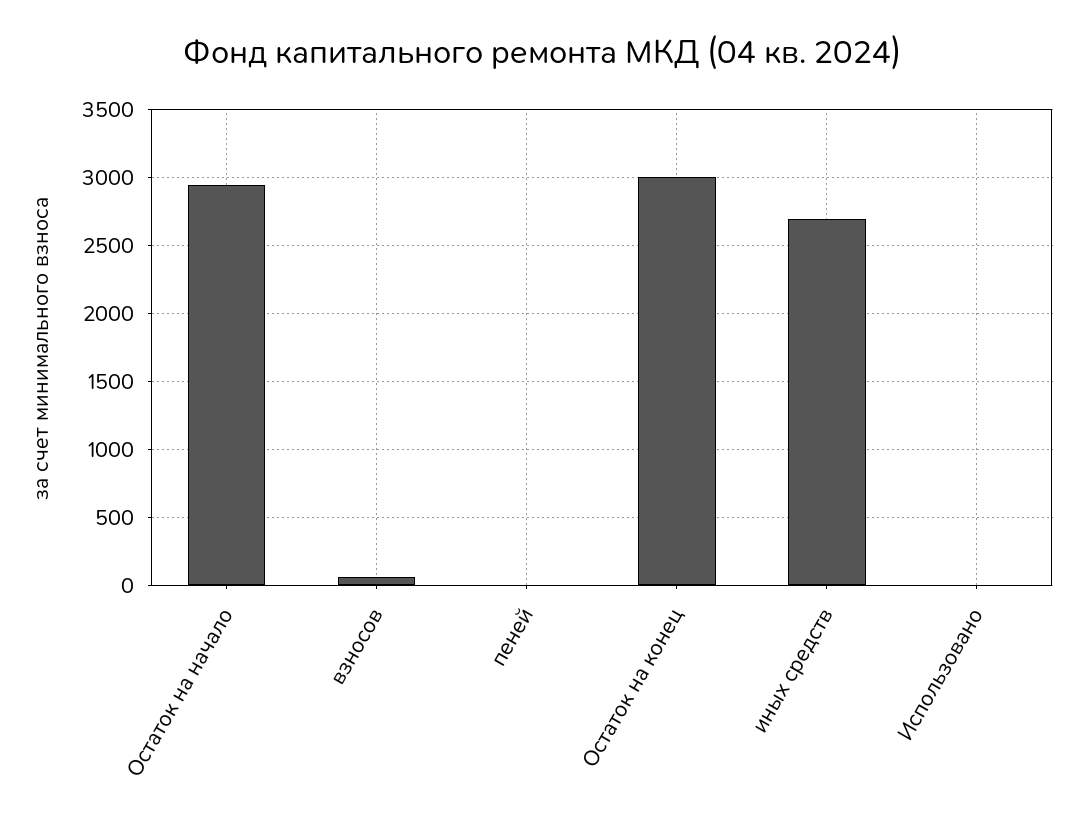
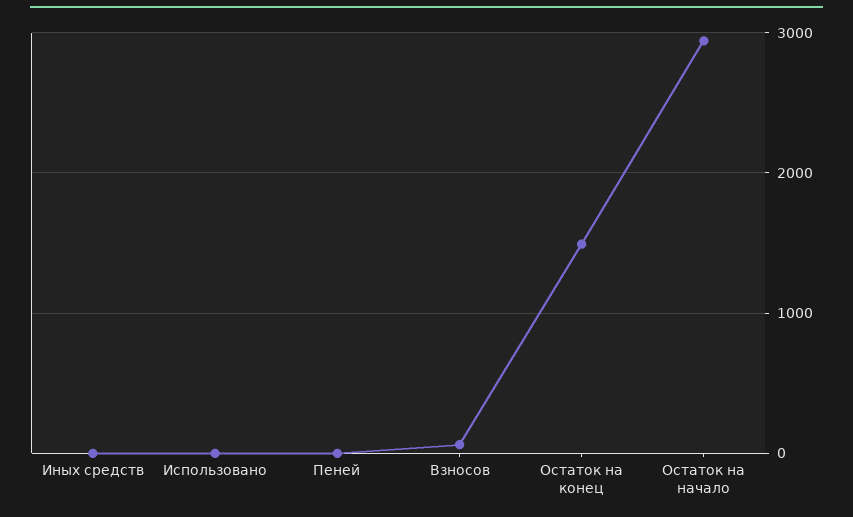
Остаток на конец: 3000 -> 1500
иных средств: 2700 -> 0

